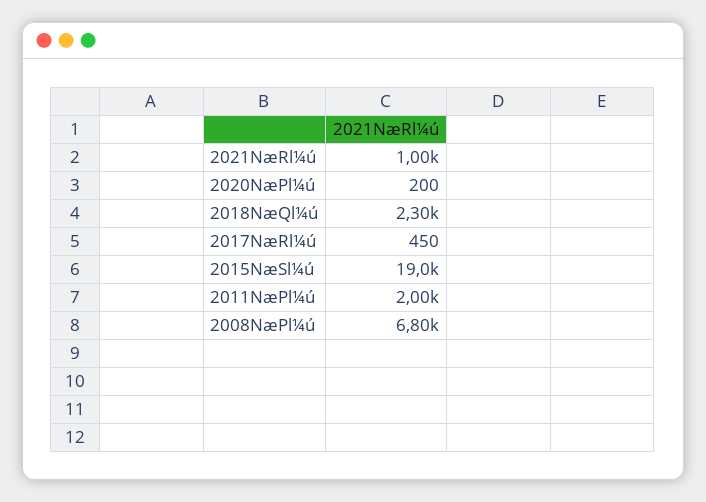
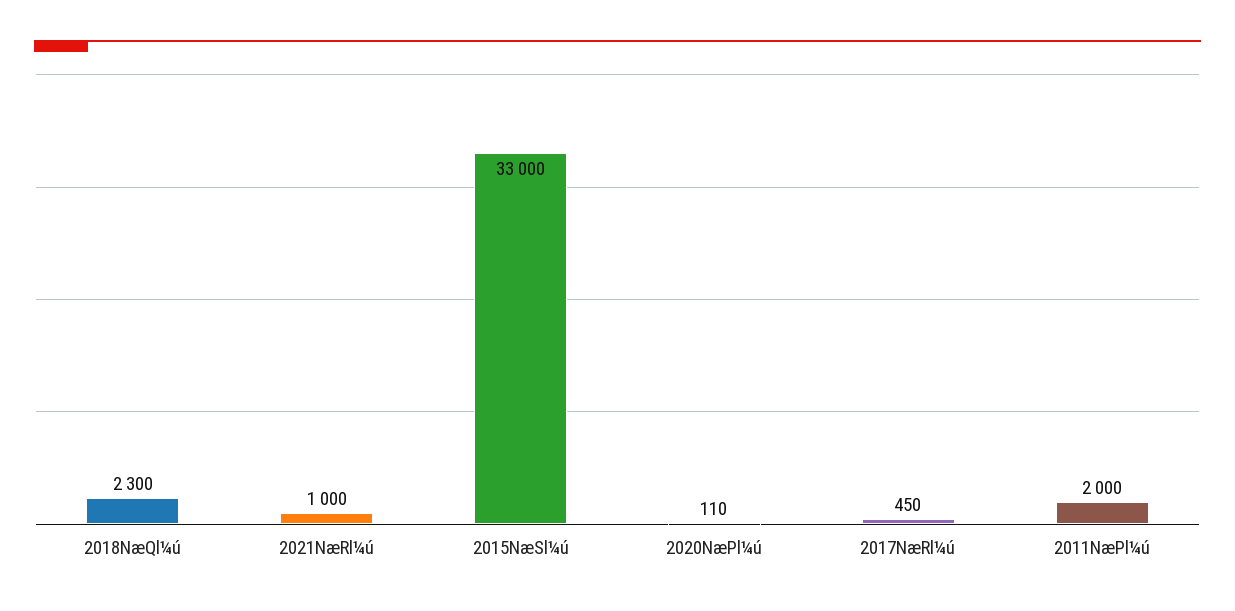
2020NæPl¼ú: 200 -> 110
2015NæSl¼ú: 19000 -> 33000
2008NæPl¼ú: 6800 -> none

